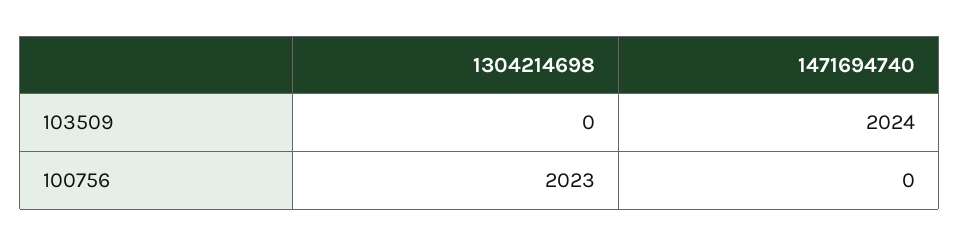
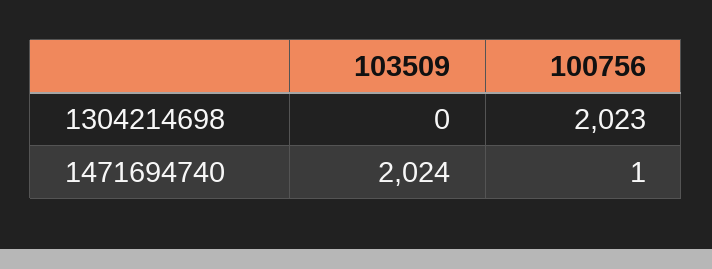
1471694740, 100756: 0 -> 1

